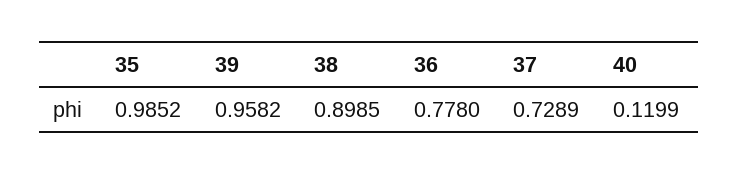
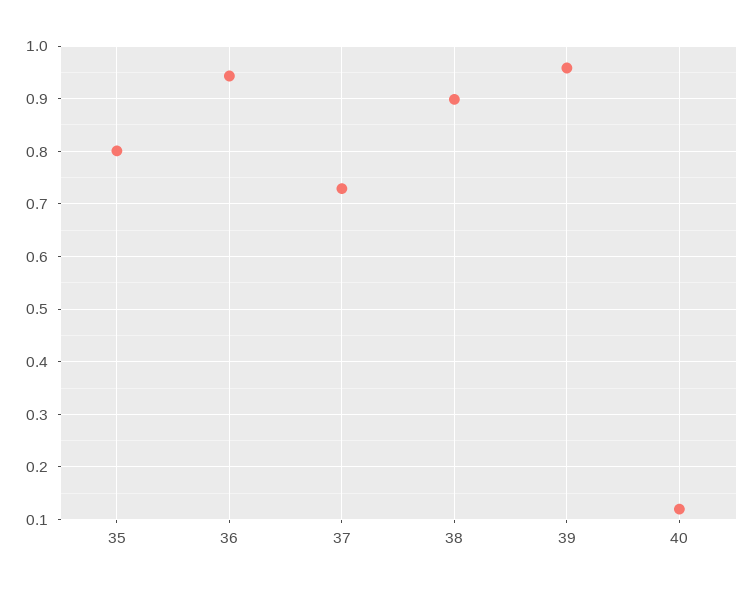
35: 0.9852 -> 0.8
36: 0.778 -> 0.94

